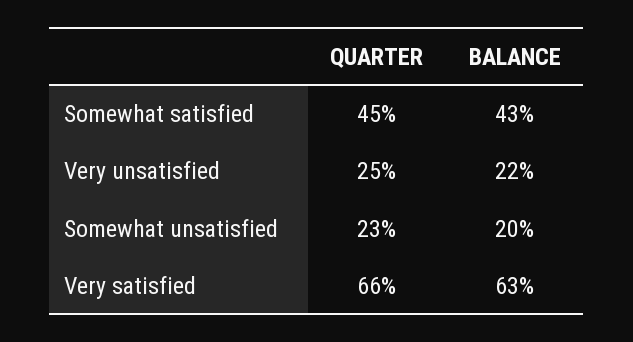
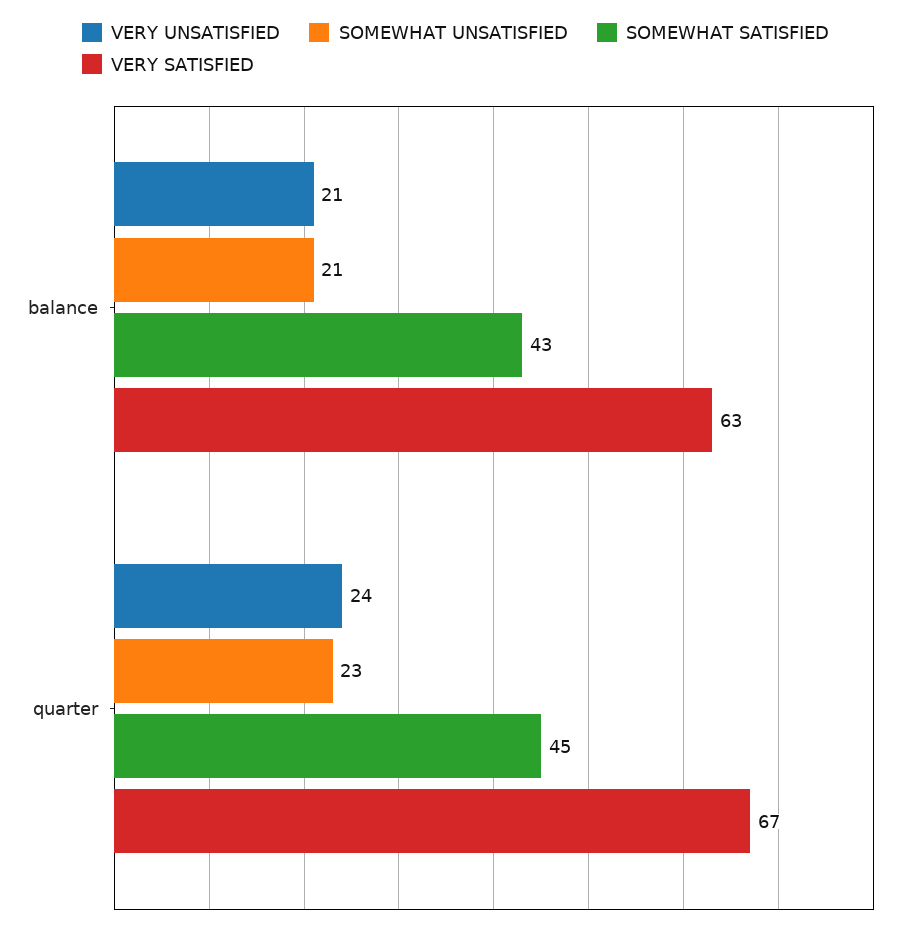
Very unsatisfied, QUARTER: 25 -> 24
Very unsatisfied, BALANCE: 22 -> 21
Somewhat unsatisfied, BALANCE: 20 -> 21
Very satisfied, QUARTER: 66 -> 67

